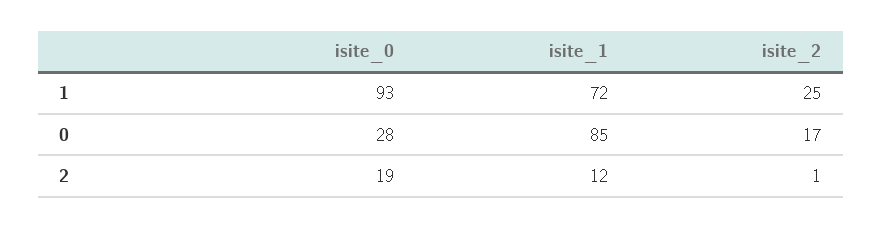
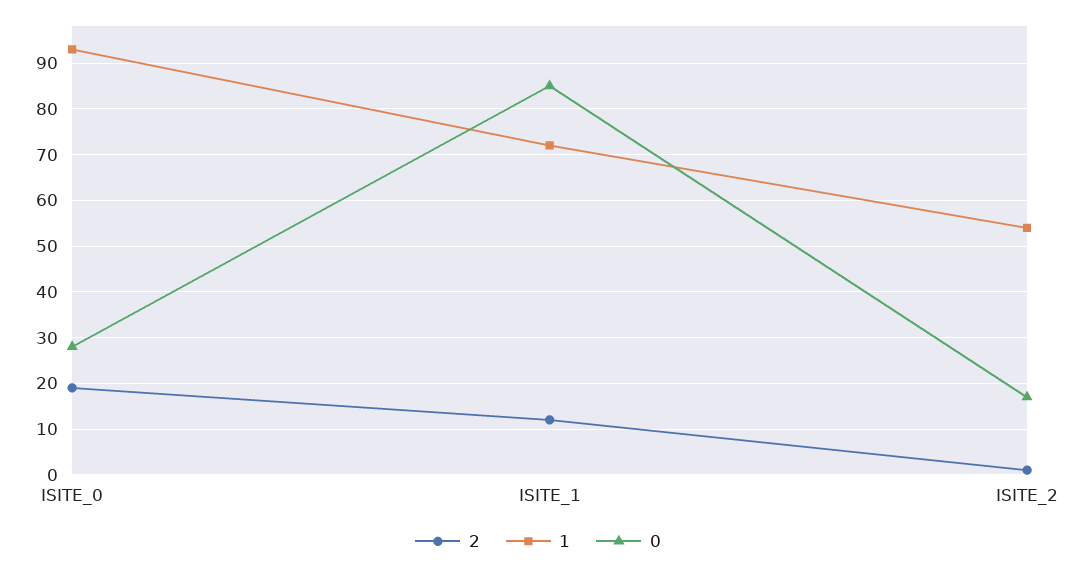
1, isite_2: 25 -> 55

